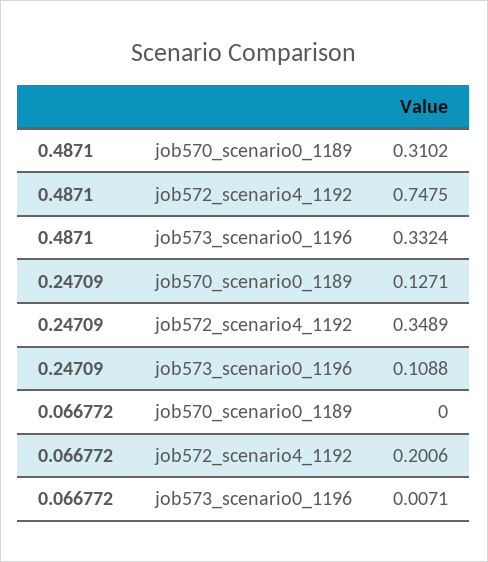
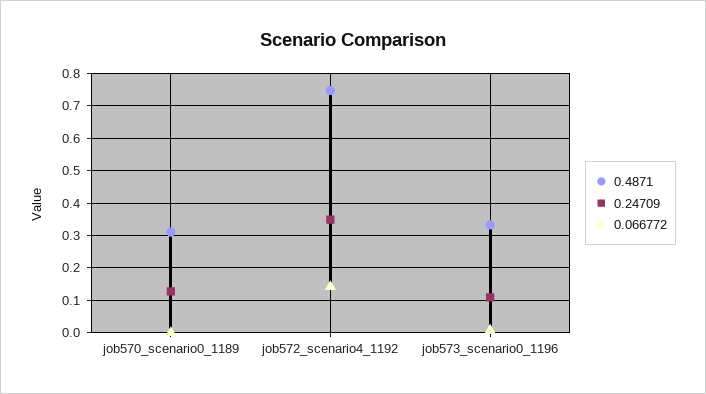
0.066772, job572_scenario4_1192: 0.2006 -> 0.14

